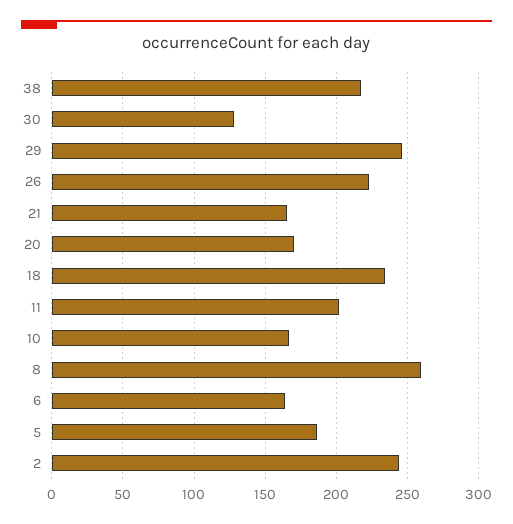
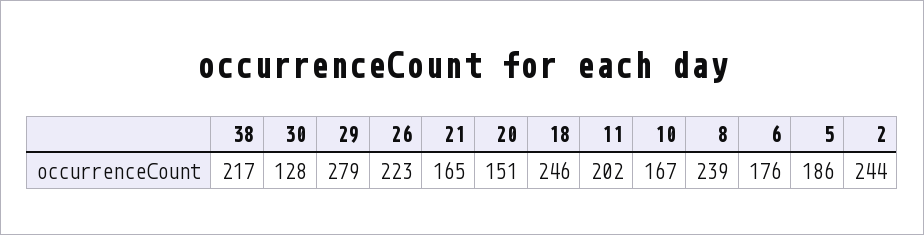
29: 245 -> 279
20: 170 -> 151
18: 235 -> 246
8: 260 -> 239
6: 165 -> 176

